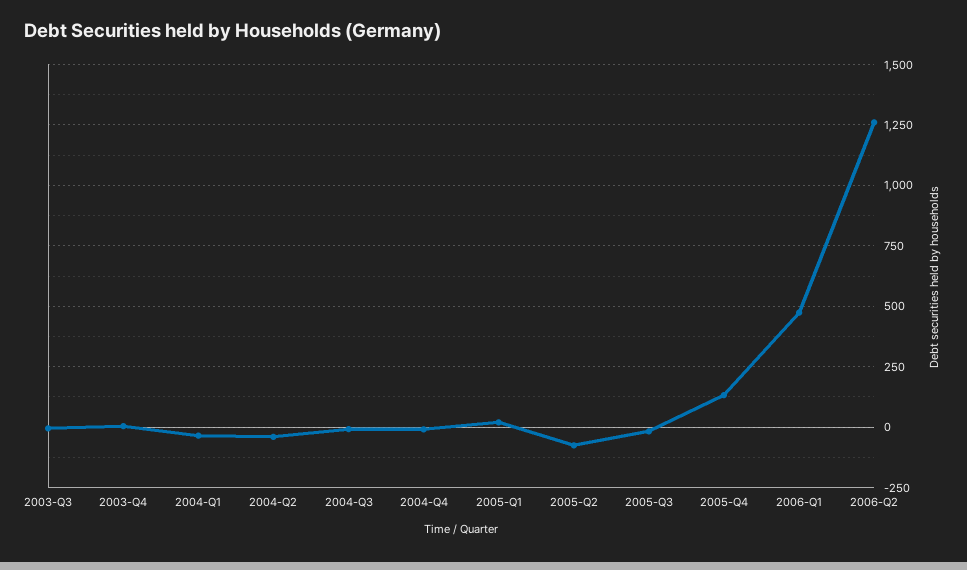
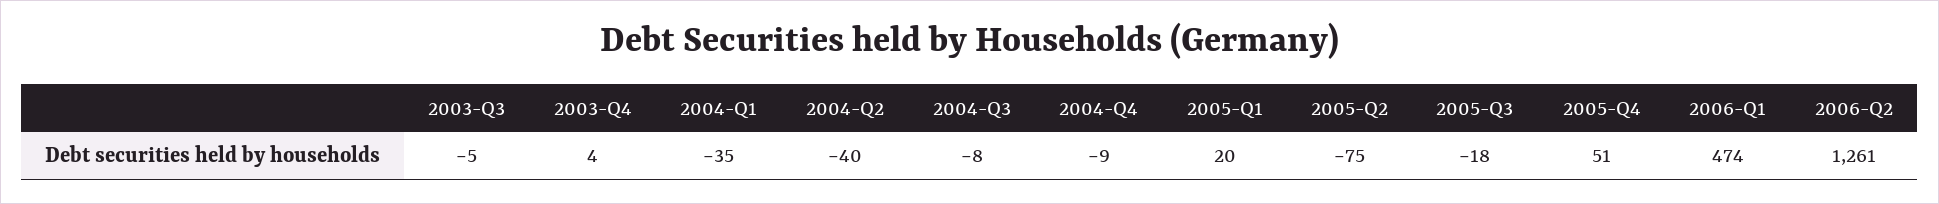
2005-Q4: 125 -> 51

